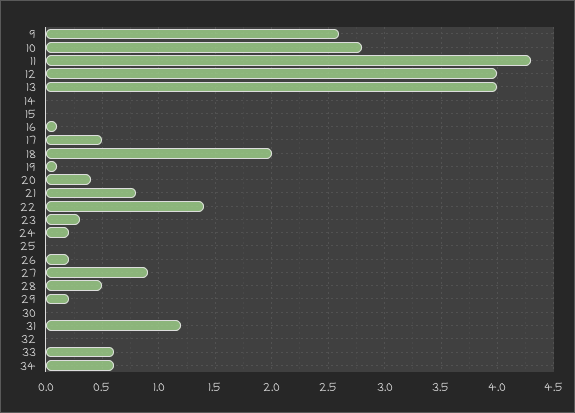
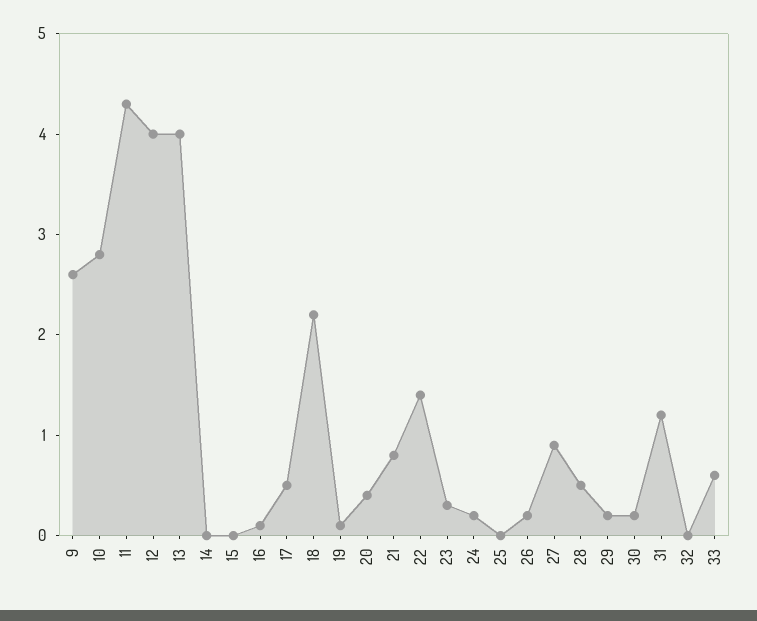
18: 2 -> 2.2
30: 0 -> 0.2
34: 0.6 -> none

